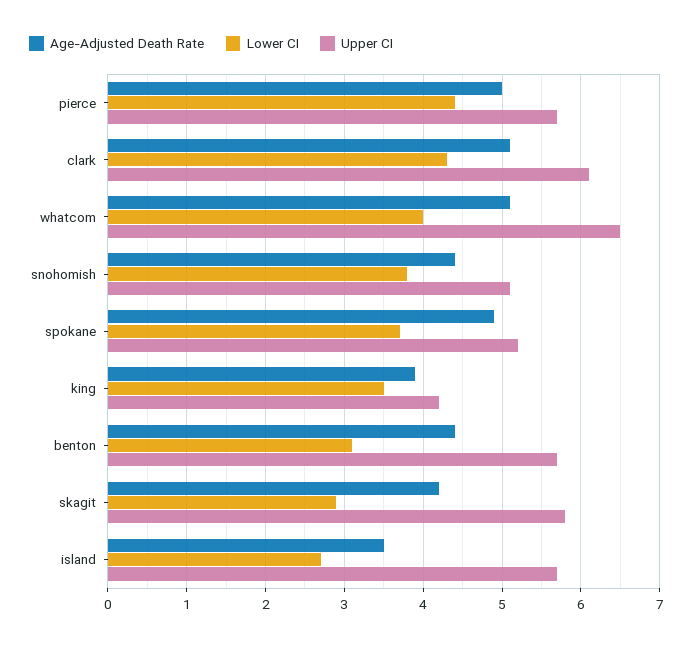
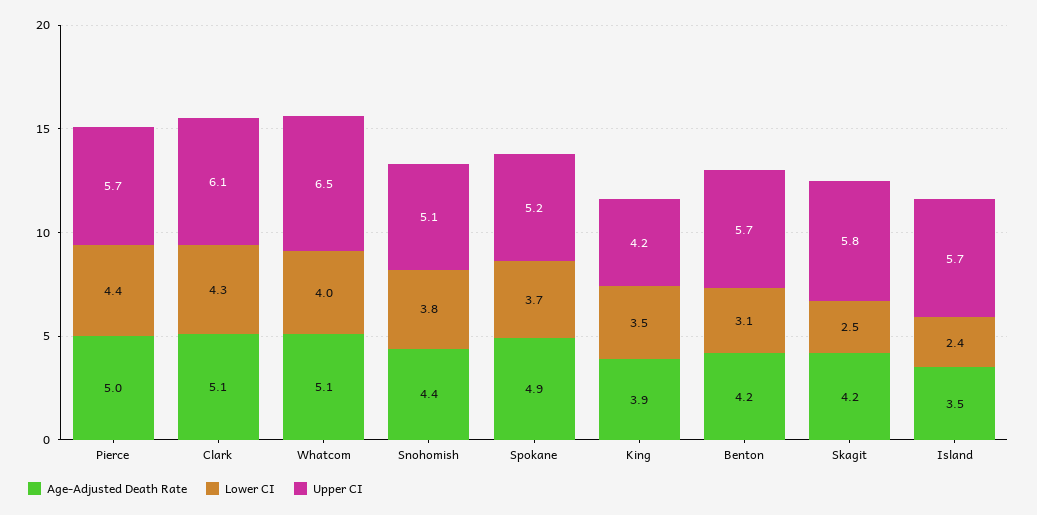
Age-Adjusted Death Rate, benton: 4.4 -> 4.2
Lower CI, skagit: 2.9 -> 2.5
Lower CI, island: 2.7 -> 2.4

